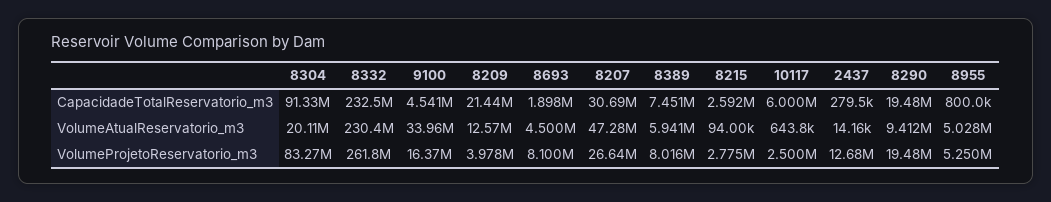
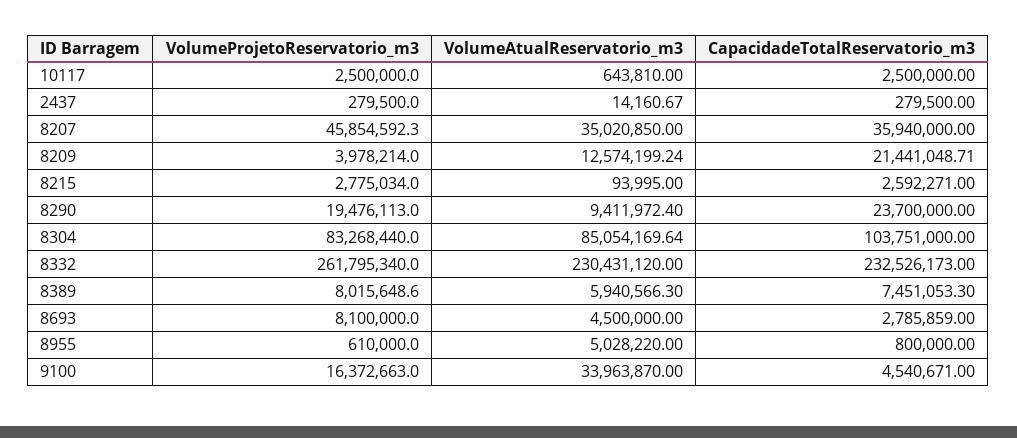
8304, CapacidadeTotalReservatorio_m3: 91330000 -> 103751000
8693, CapacidadeTotalReservatorio_m3: 1898000 -> 2785859
8207, CapacidadeTotalReservatorio_m3: 30690000 -> 35940000
10117, CapacidadeTotalReservatorio_m3: 6000000 -> 2500000
8290, CapacidadeTotalReservatorio_m3: 19480000 -> 23700000
8304, VolumeAtualReservatorio_m3: 20110000 -> 85054169.64
8207, VolumeAtualReservatorio_m3: 47280000 -> 35020850
8207, VolumeProjetoReservatorio_m3: 26640000 -> 45854592.3
2437, VolumeProjetoReservatorio_m3: 12680000 -> 279500
8955, VolumeProjetoReservatorio_m3: 5250000 -> 610000

